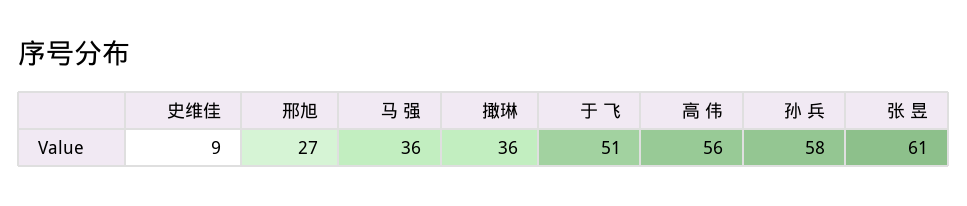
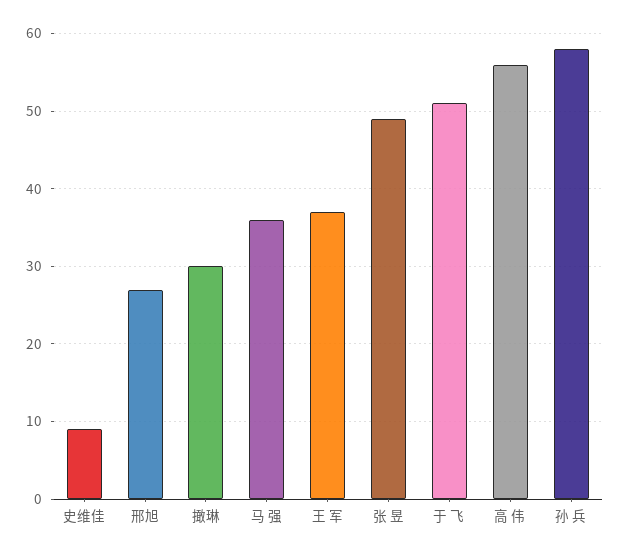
撖琳: 36 -> 30
张 昱: 61 -> 49
王 军: none -> 37

